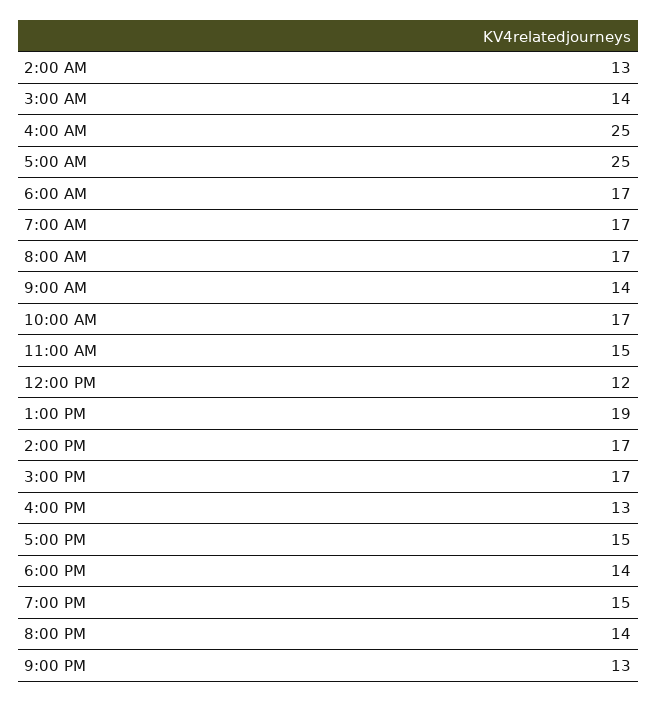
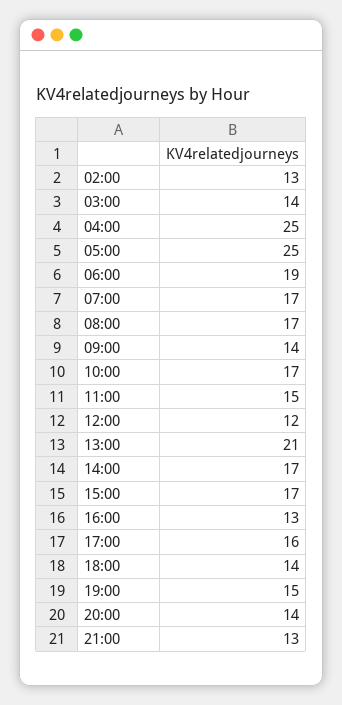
6:00 AM: 17 -> 19
1:00 PM: 19 -> 21
5:00 PM: 15 -> 16

